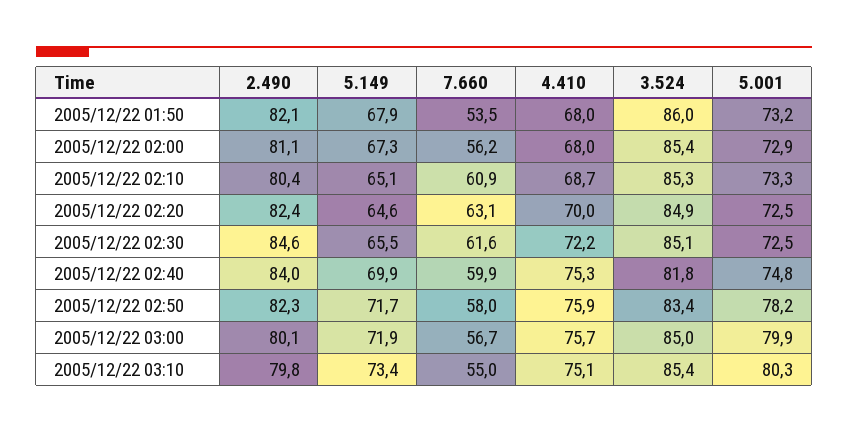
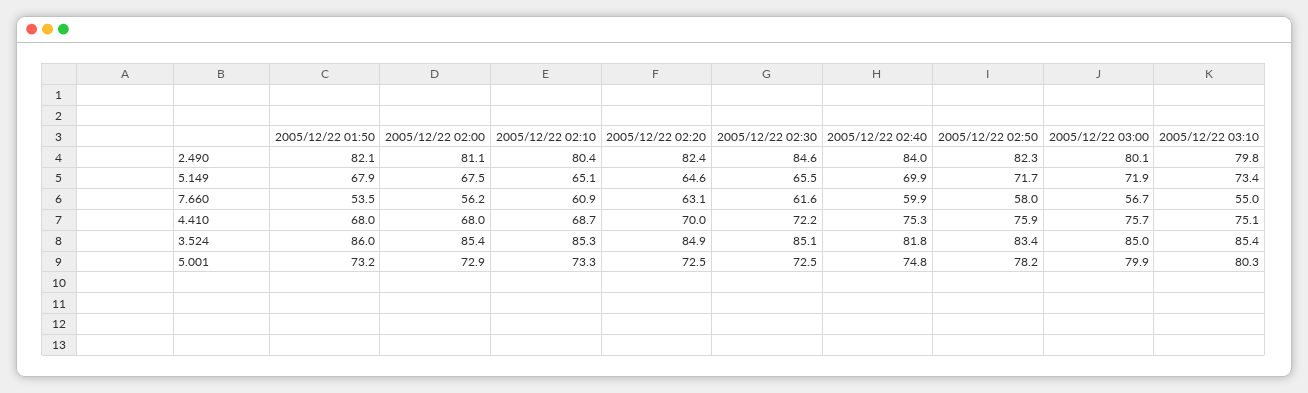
5.149, 2005/12/22 02:00: 67.3 -> 67.5

